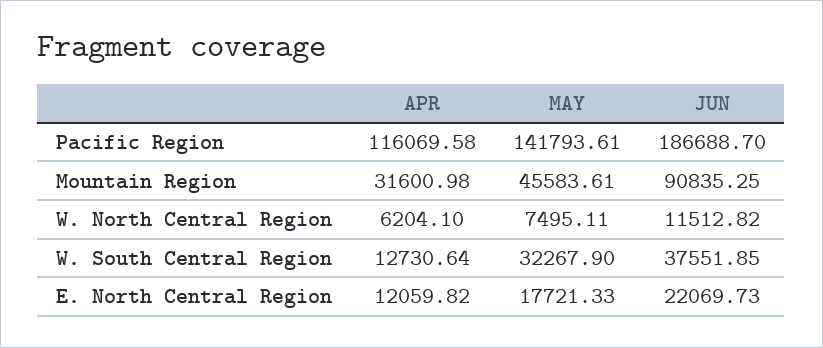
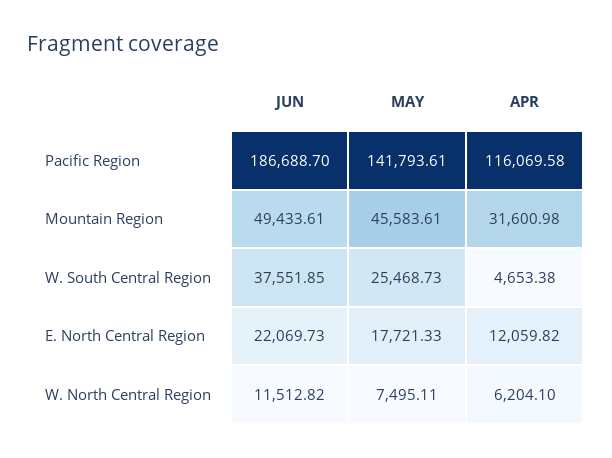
JUN, Mountain Region: 90835.25 -> 49433.61
APR, W. South Central Region: 12730.64 -> 4653.38
MAY, W. South Central Region: 32267.9 -> 25468.73

